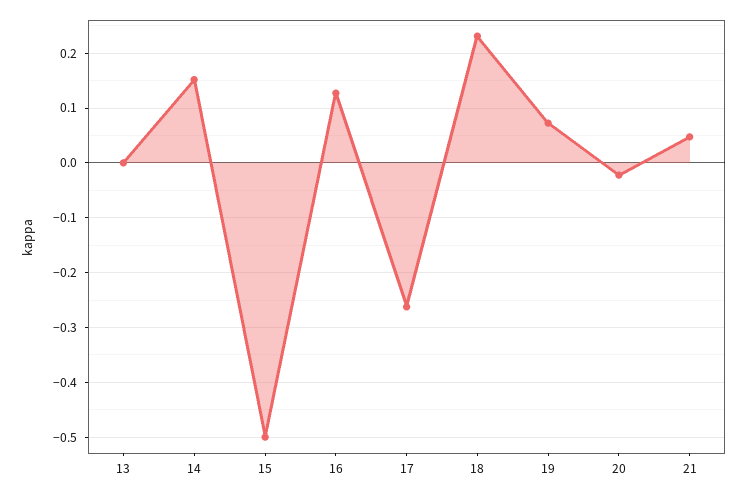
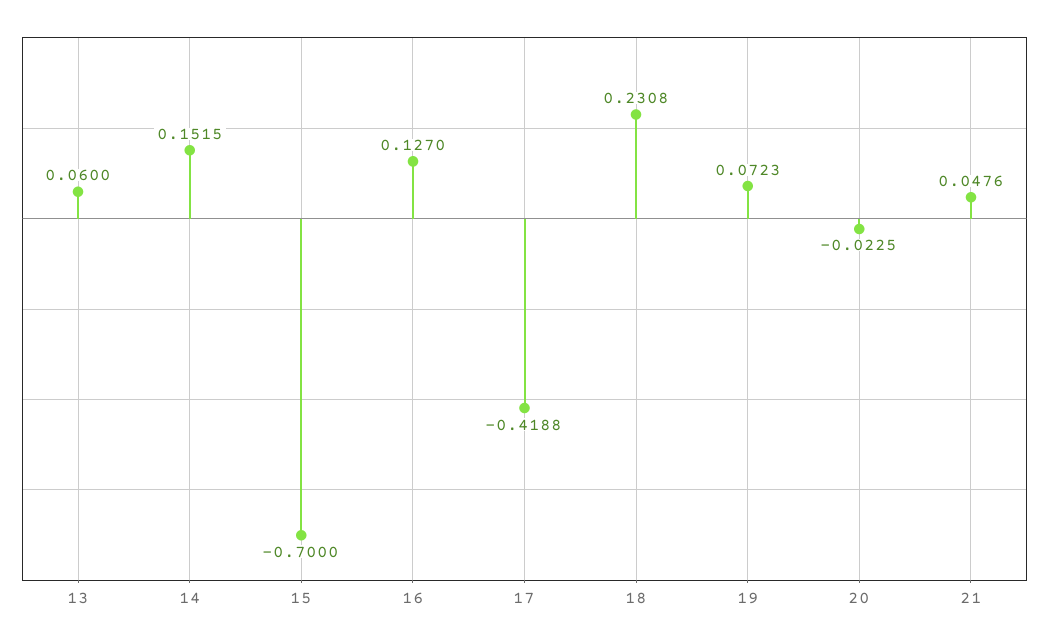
13: 0 -> 0.06
15: -0.5 -> -0.7
17: -0.26 -> -0.4188

